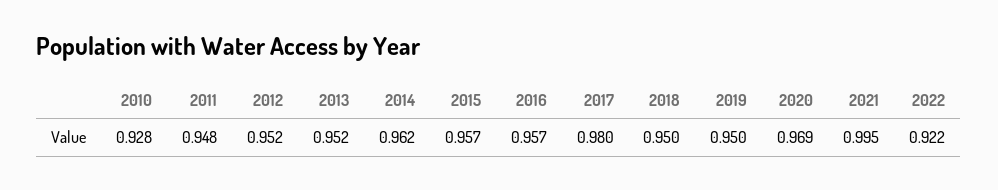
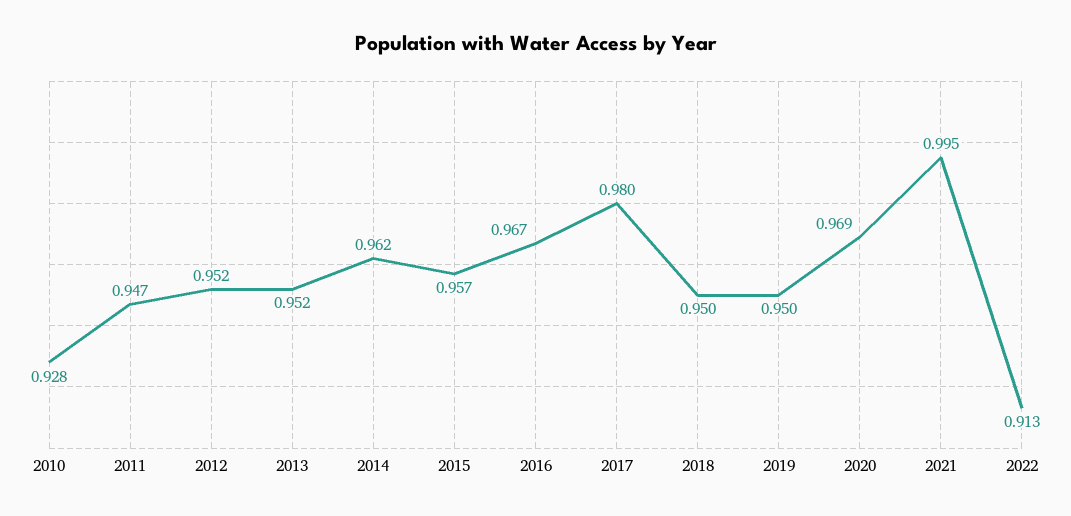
2011: 0.948 -> 0.947
2016: 0.957 -> 0.967
2022: 0.922 -> 0.913

